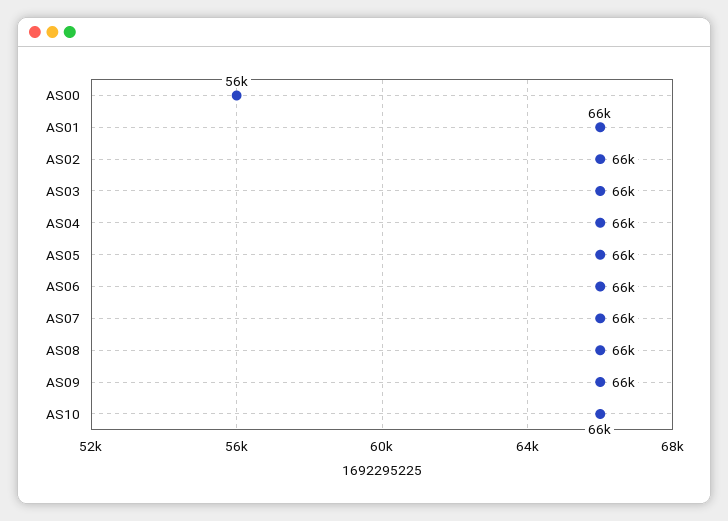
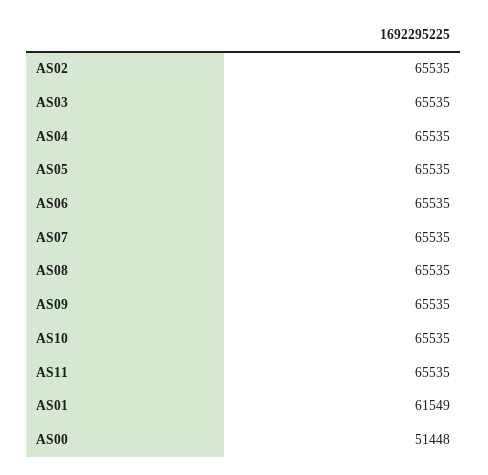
AS00: 56000 -> 51448
AS01: 66000 -> 61549
AS11: none -> 65535

